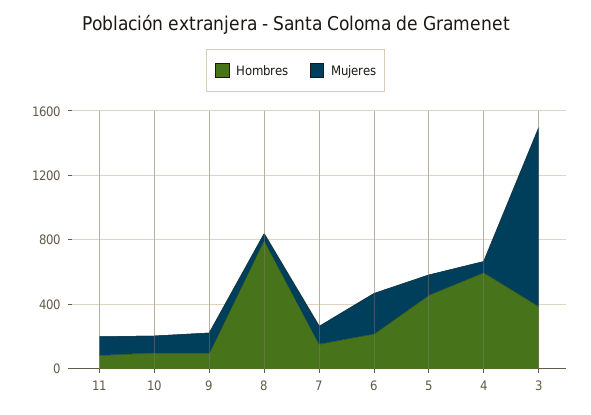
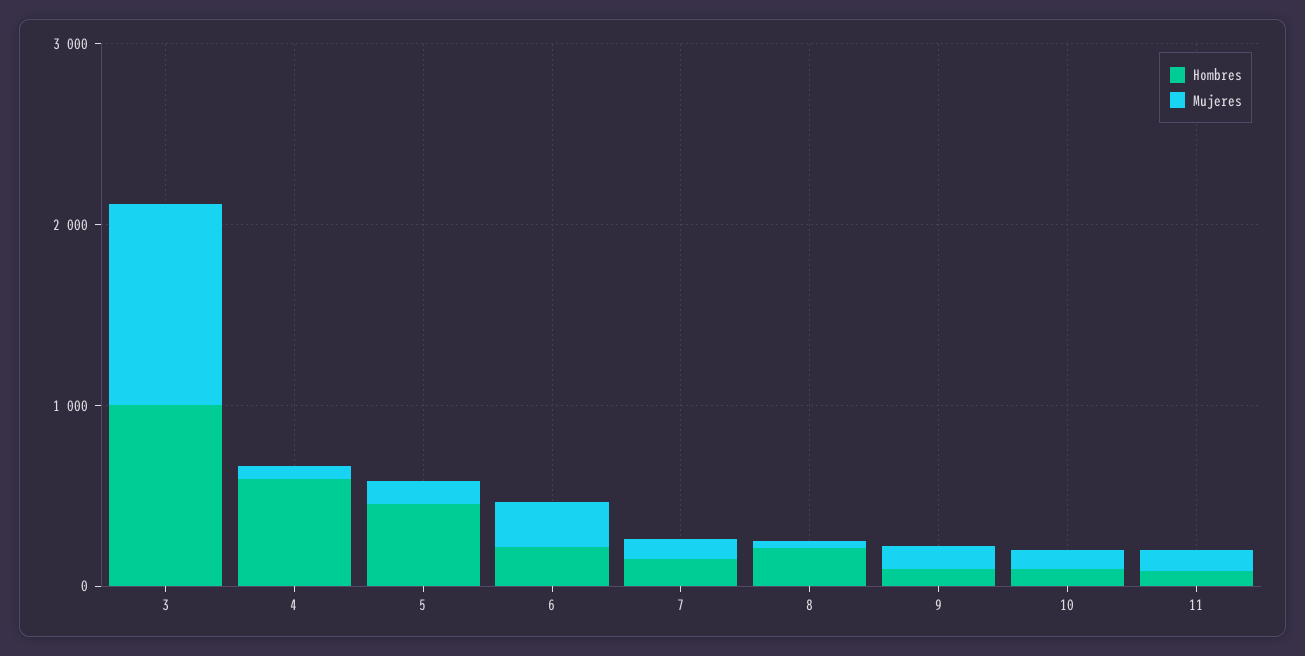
Hombres, 8: 800 -> 200
Hombres, 3: 400 -> 1000

